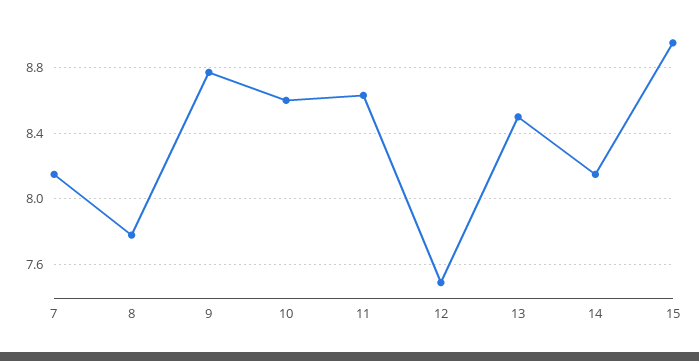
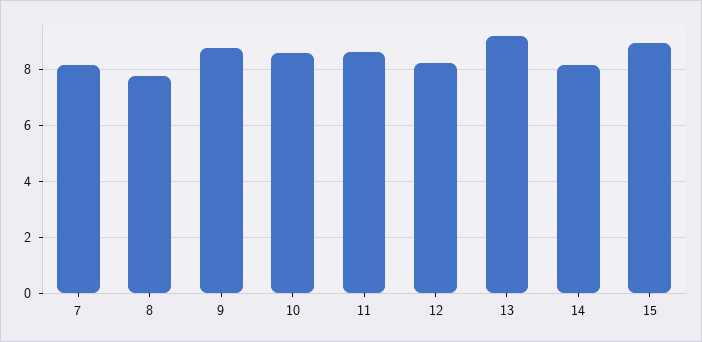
12: 7.5 -> 8.25
13: 8.5 -> 9.25

